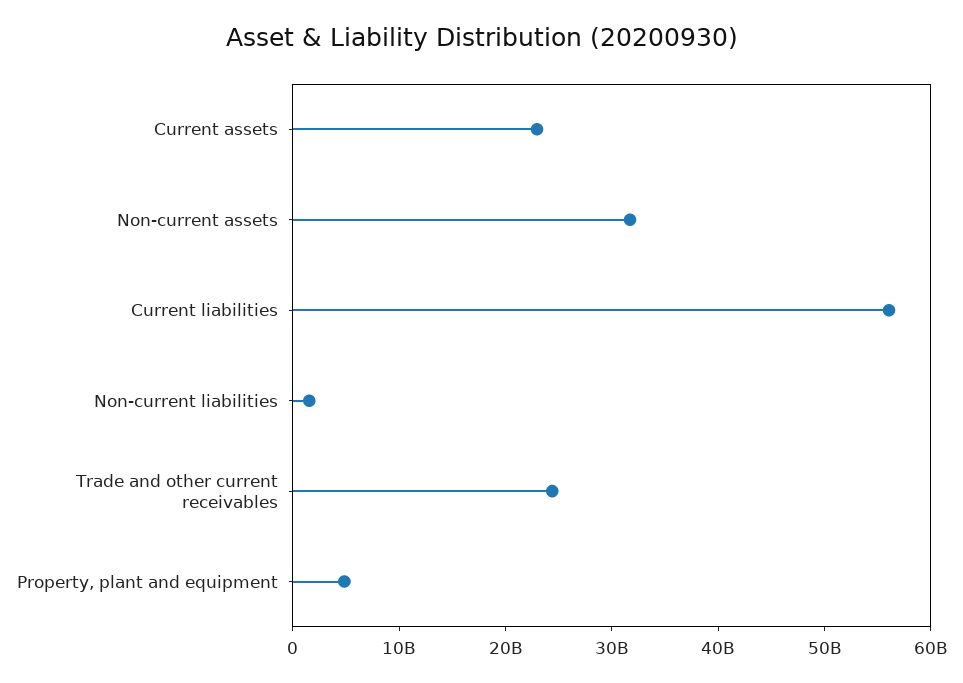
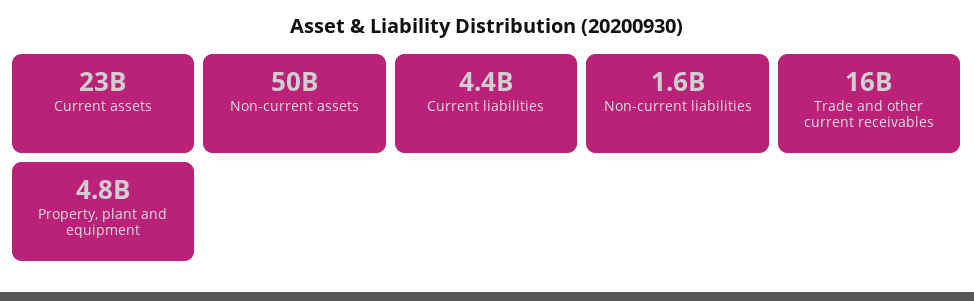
Non-current assets: 32000000000 -> 50000000000
Current liabilities: 56000000000 -> 4400000000
Trade and other current receivables: 24000000000 -> 16000000000

